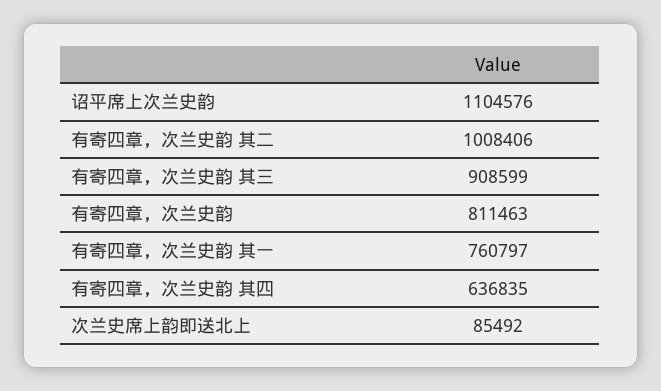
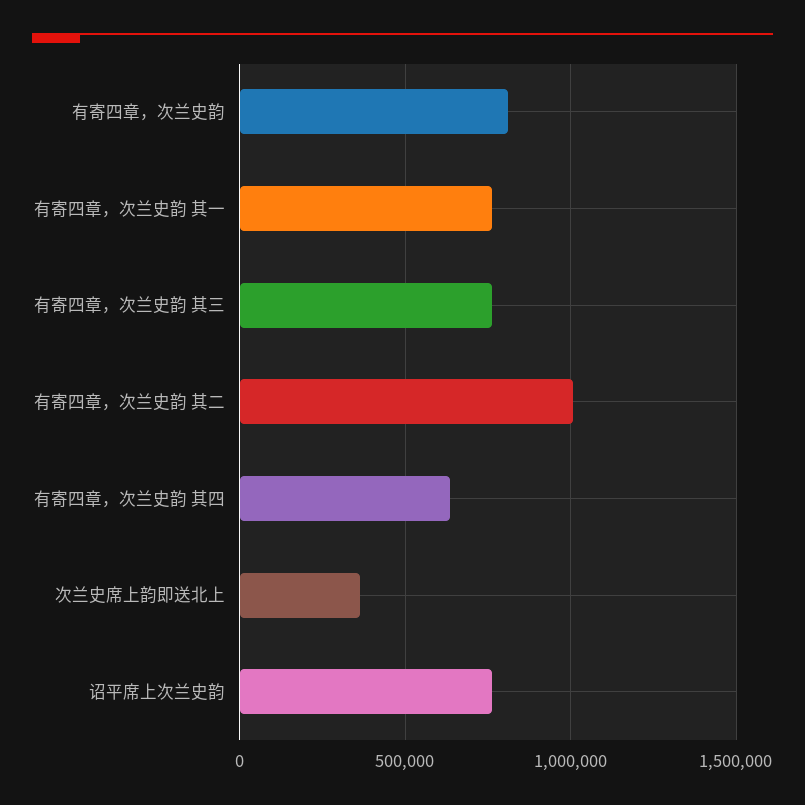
诏平席上次兰史韵: 1104576 -> 750000
有寄四章，次兰史韵 其三: 908599 -> 750000
次兰史席上韵即送北上: 85492 -> 350000

